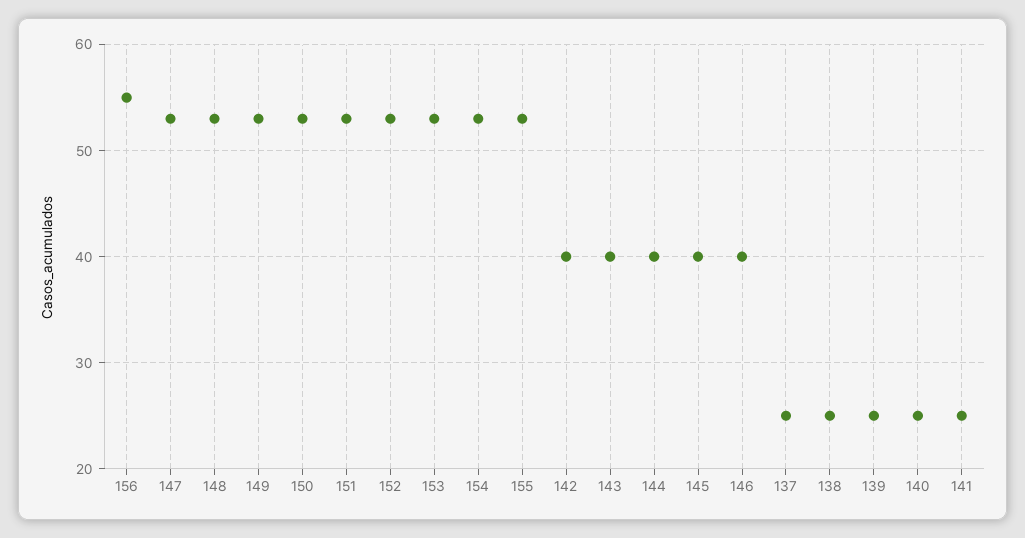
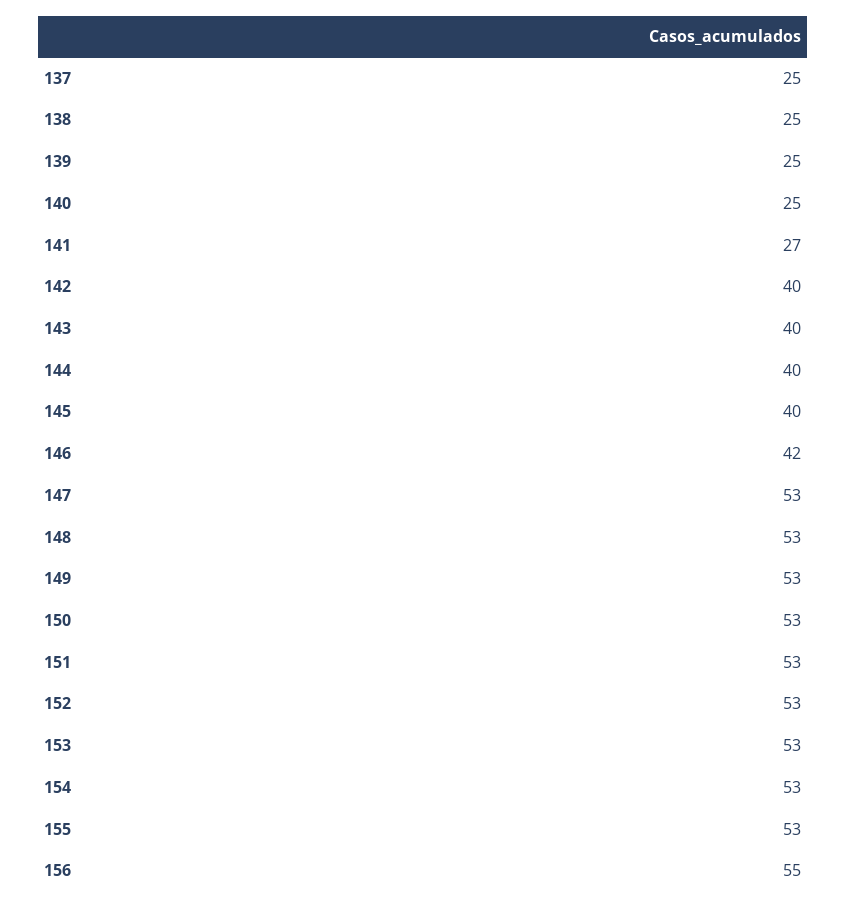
146: 40 -> 42
141: 25 -> 27

